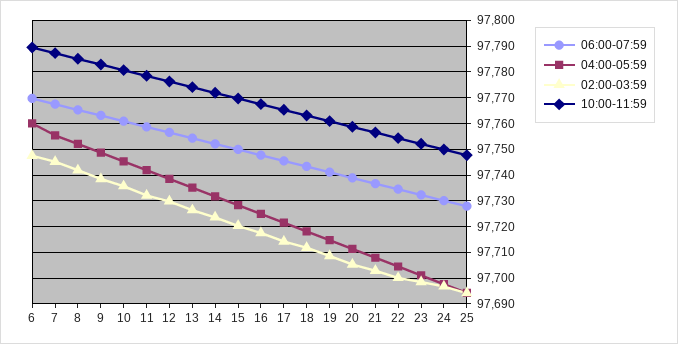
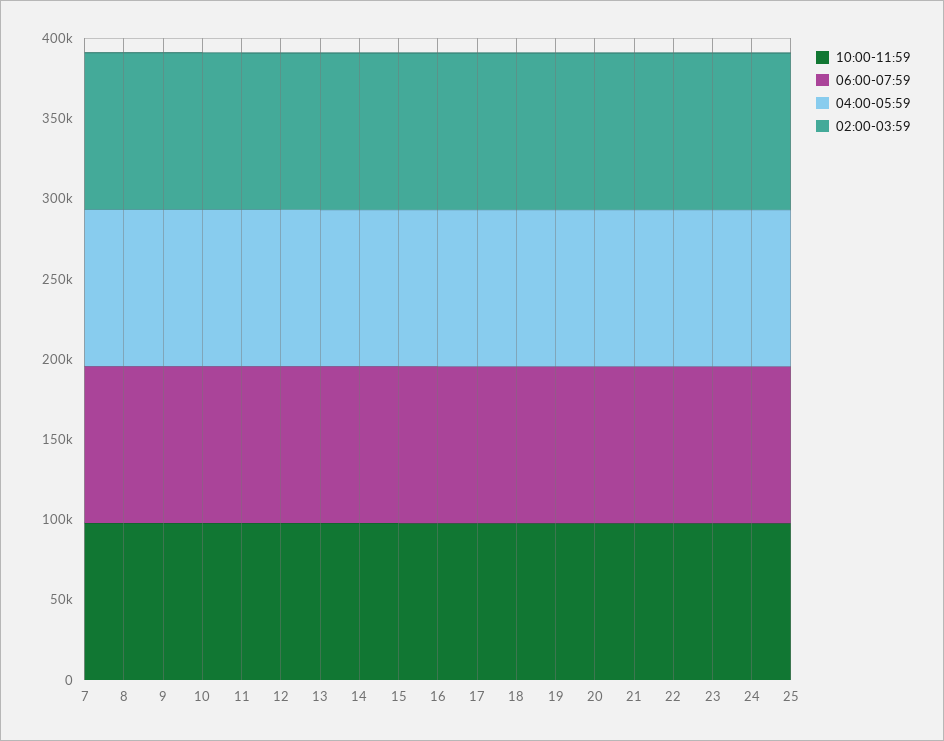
06:00-07:59, 6: 97770 -> none
04:00-05:59, 6: 97760 -> none
02:00-03:59, 6: 97747.5 -> none
10:00-11:59, 6: 97790 -> none

